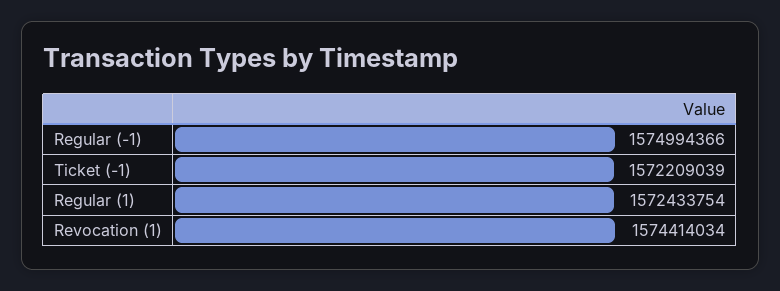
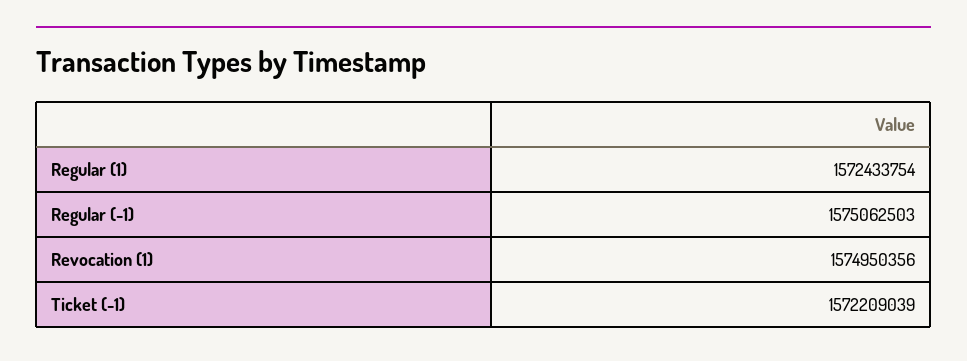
Regular (-1): 1574994366 -> 1575062503
Revocation (1): 1574414034 -> 1574950356

